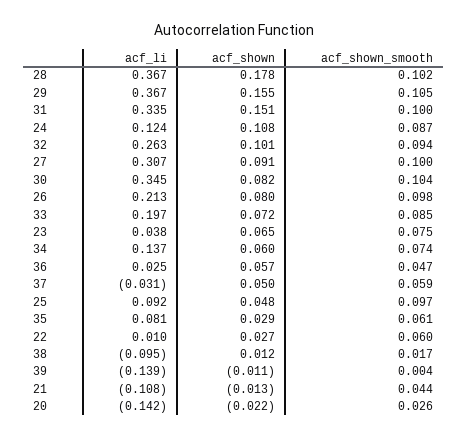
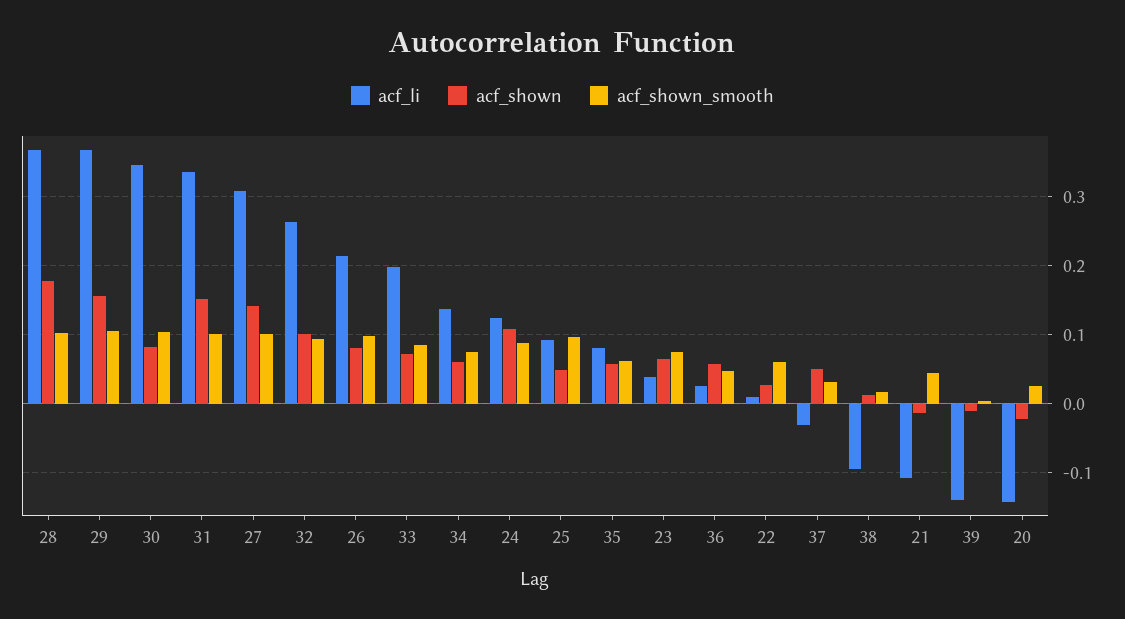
acf_shown, 27: 0.091 -> 0.14
acf_shown_smooth, 37: 0.059 -> 0.03
acf_shown, 35: 0.029 -> 0.06

